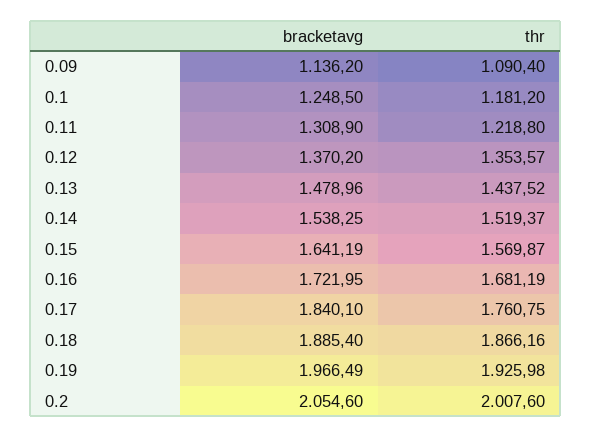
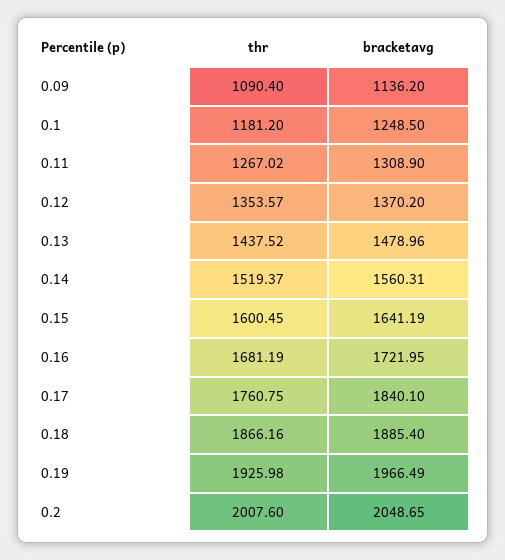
thr, 0.11: 1218.8 -> 1267.02
bracketavg, 0.14: 1538.25 -> 1560.31
thr, 0.15: 1569.87 -> 1600.45
bracketavg, 0.2: 2054.6 -> 2048.65

